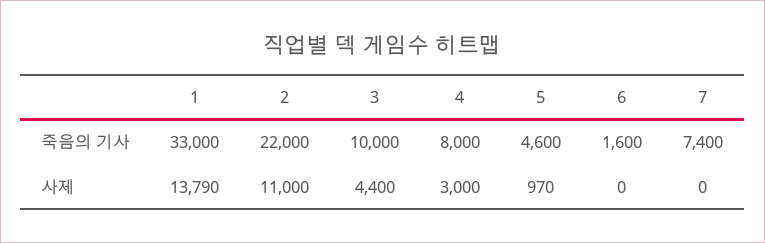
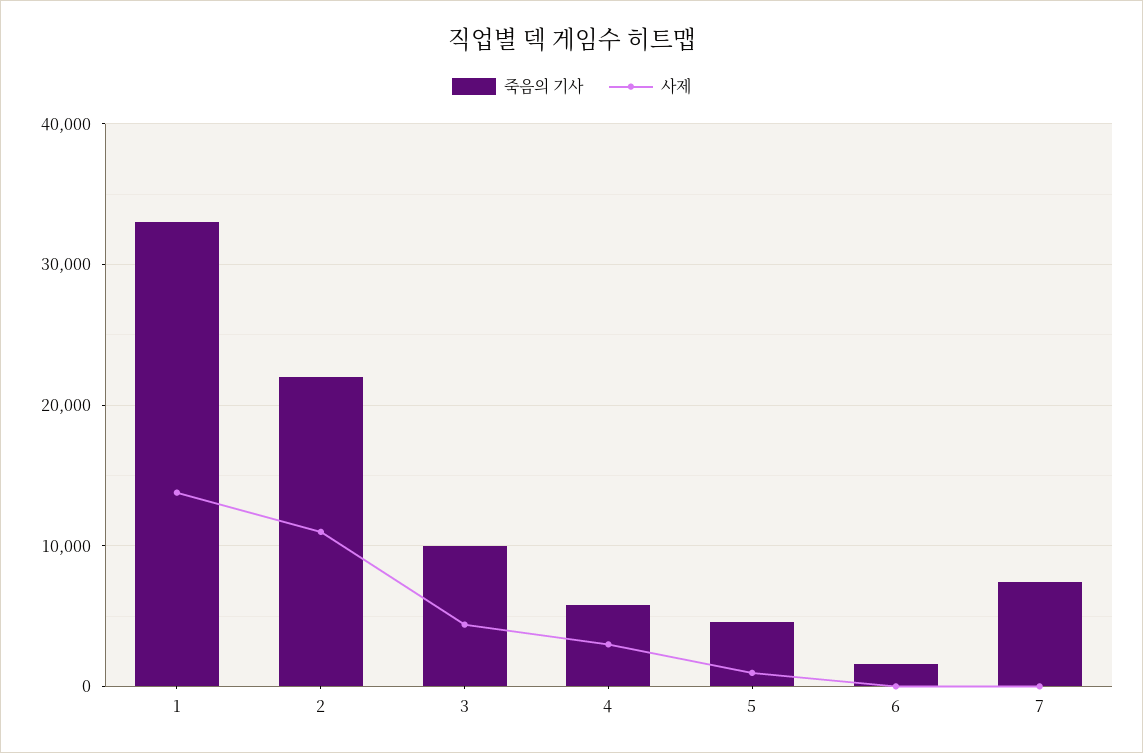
죽음의 기사, 4: 8000 -> 6000

